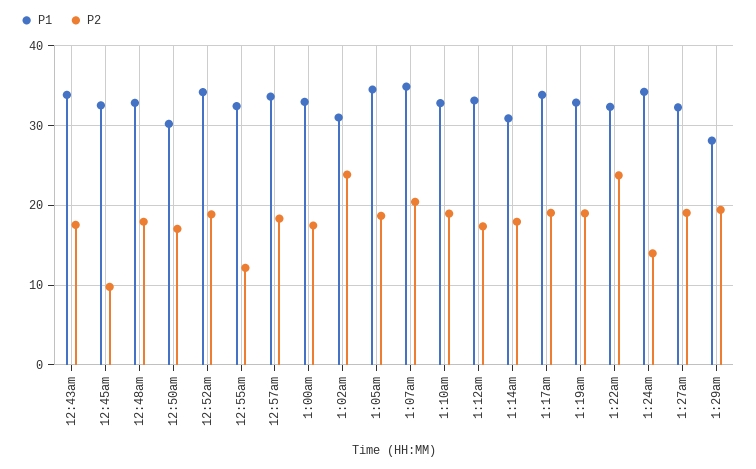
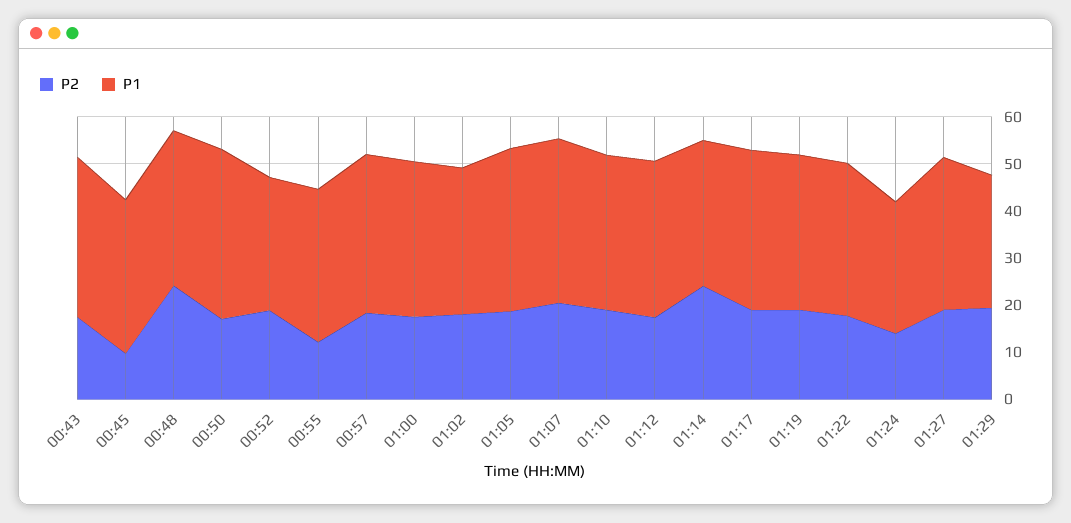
P2, 12:48am: 18 -> 24
P1, 12:50am: 30 -> 36
P1, 12:52am: 34 -> 28
P2, 1:02am: 24 -> 18
P2, 1:14am: 18 -> 24
P2, 1:22am: 24 -> 18
P1, 1:24am: 34 -> 28

